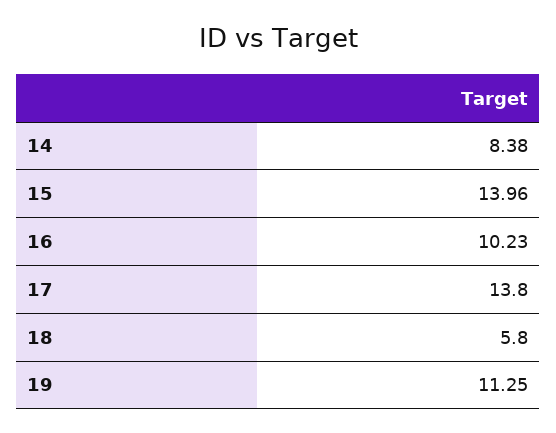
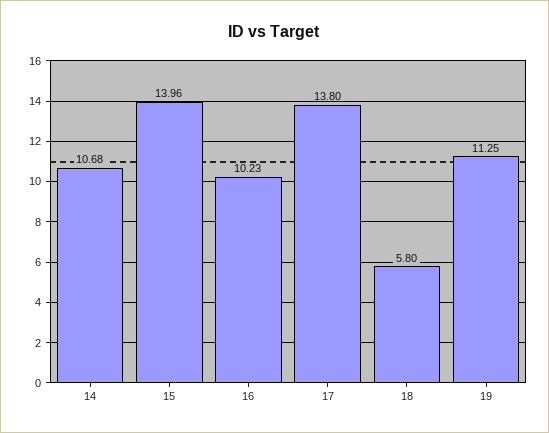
14: 8.38 -> 10.68

